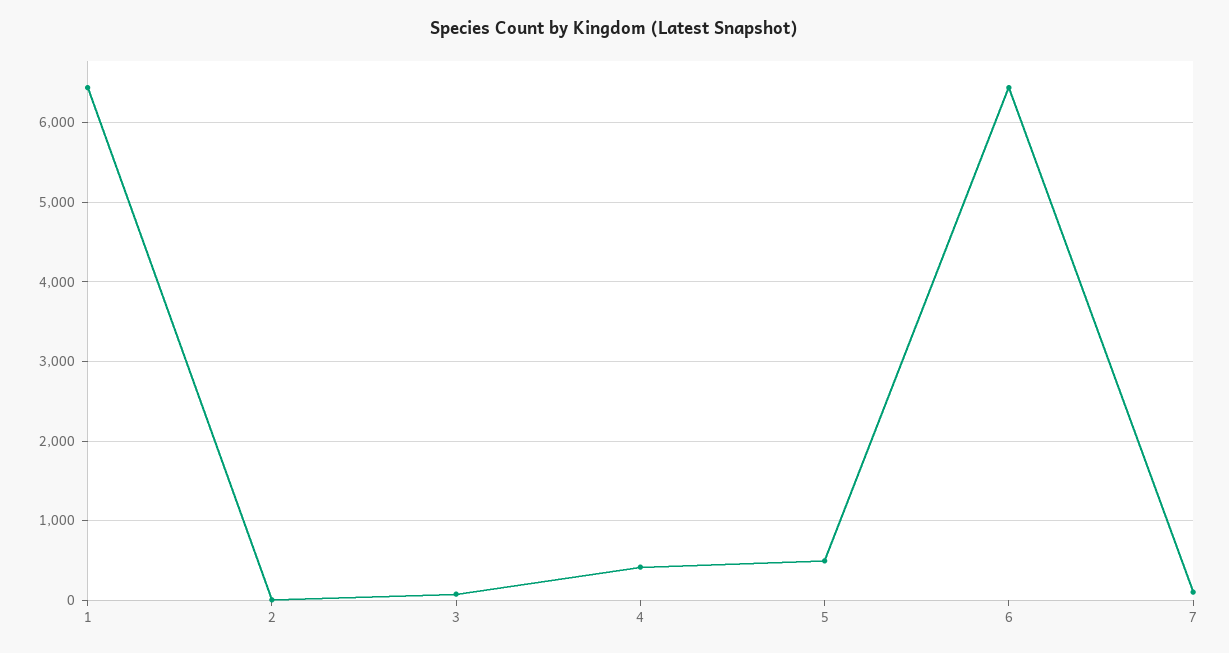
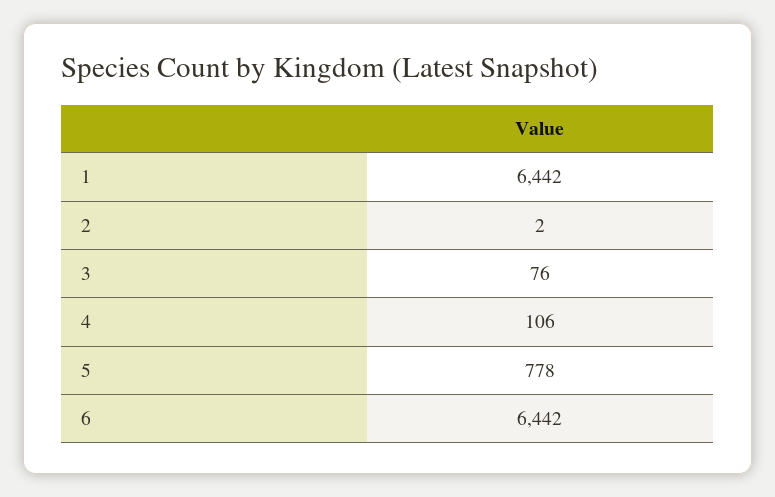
4: 400 -> 106
5: 500 -> 778
7: 100 -> none

